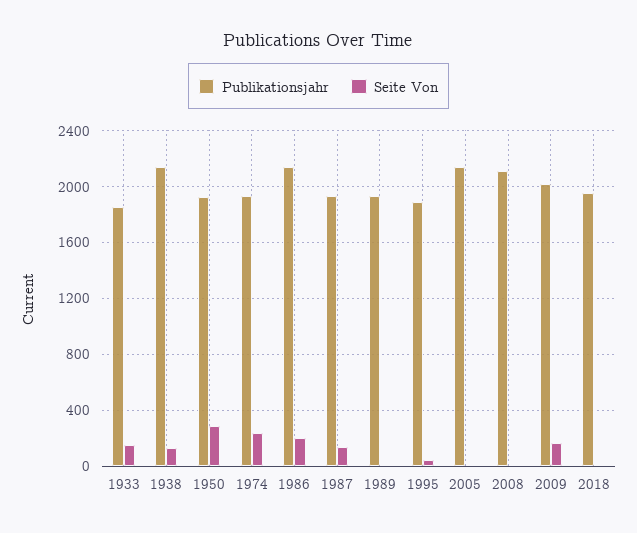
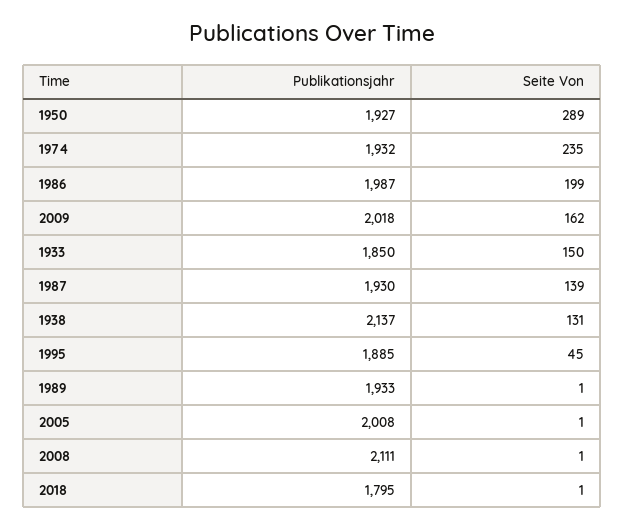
Publikationsjahr, 1986: 2150 -> 1987
Publikationsjahr, 2005: 2150 -> 2008
Publikationsjahr, 2018: 1950 -> 1795

